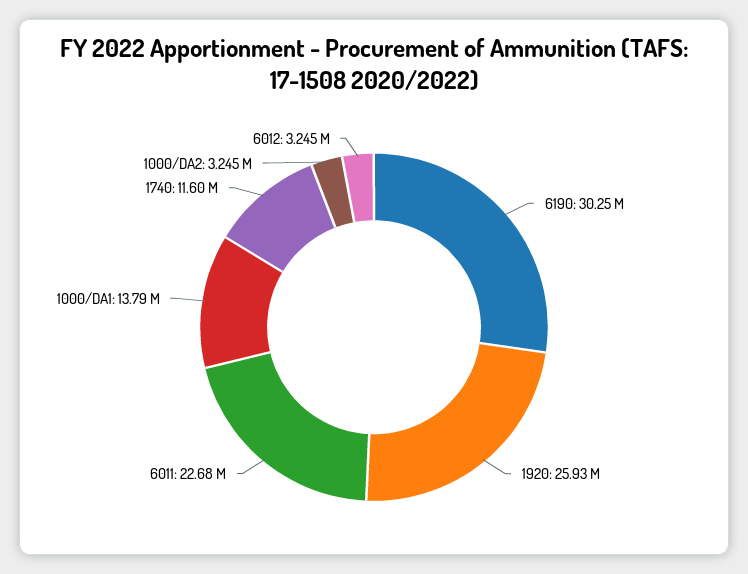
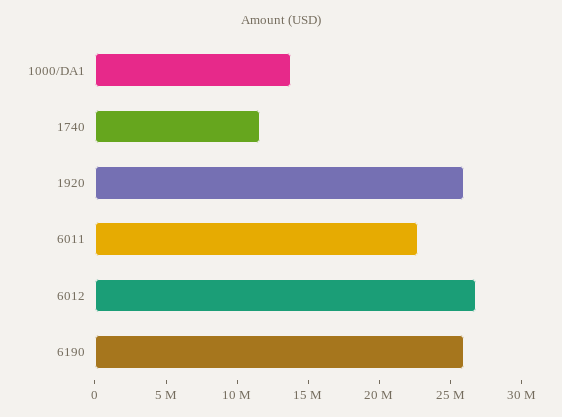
6190: 30250000 -> 26000000
1000/DA2: 3245000 -> none
6012: 3245000 -> 27000000

